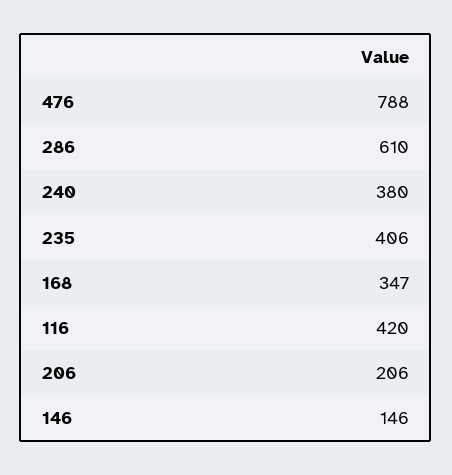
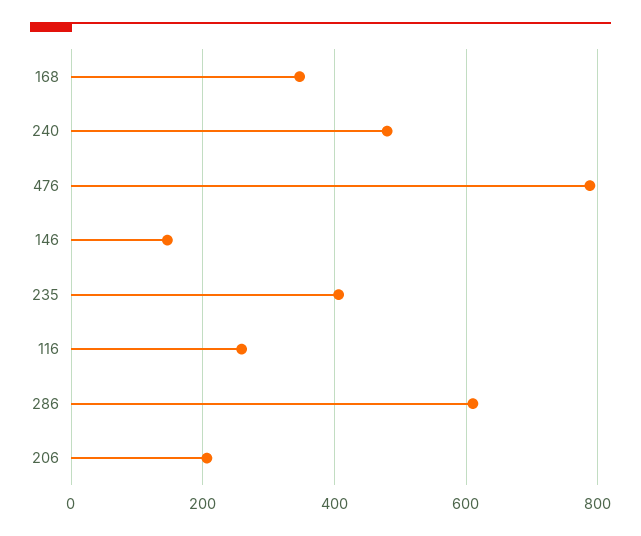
240: 380 -> 480
116: 420 -> 260

